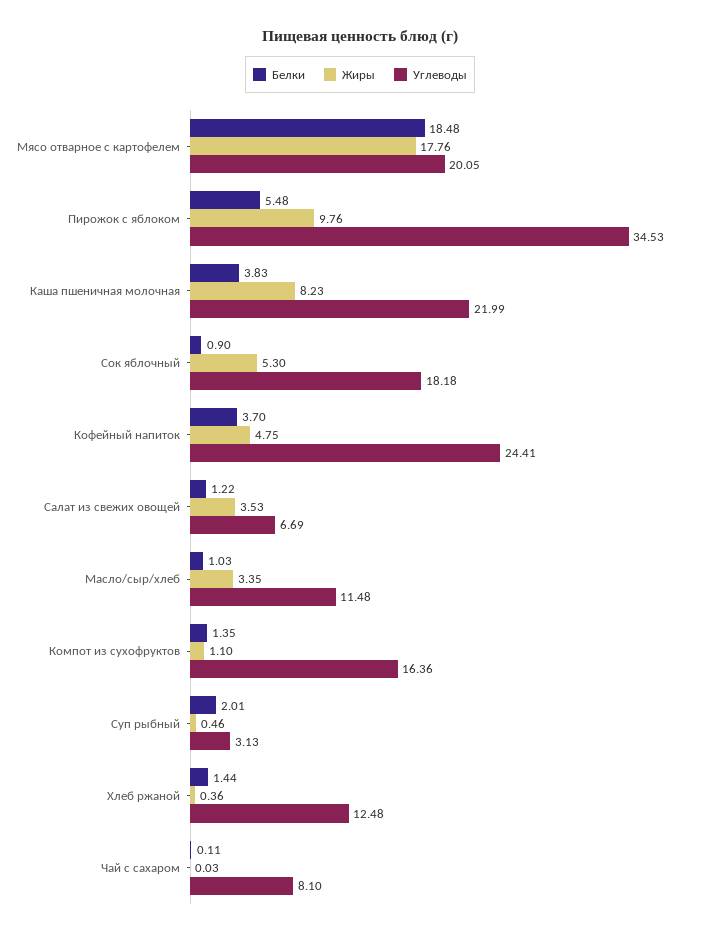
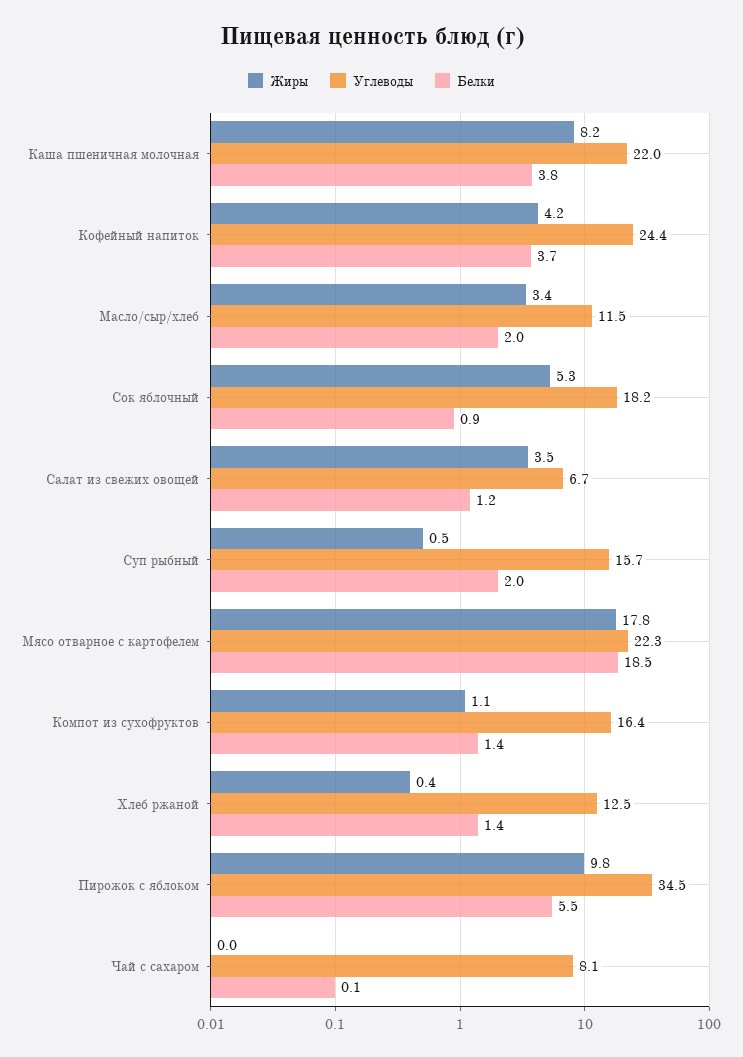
Углеводы, Мясо отварное с картофелем: 20.05 -> 22.3
Жиры, Кофейный напиток: 4.75 -> 4.2
Белки, Масло/сыр/хлеб: 1.03 -> 2
Углеводы, Суп рыбный: 3.13 -> 15.7

